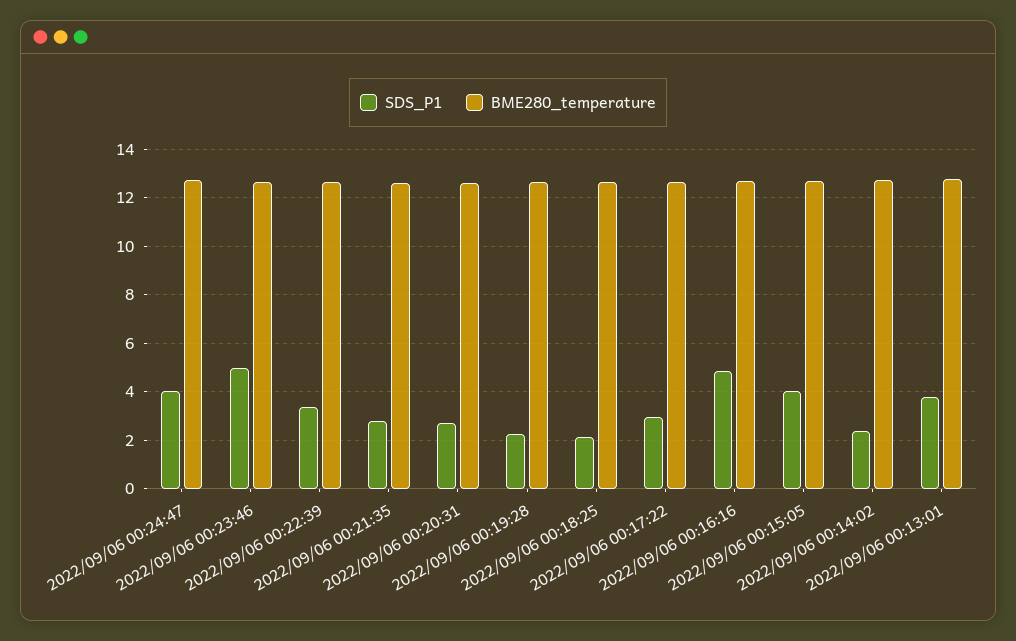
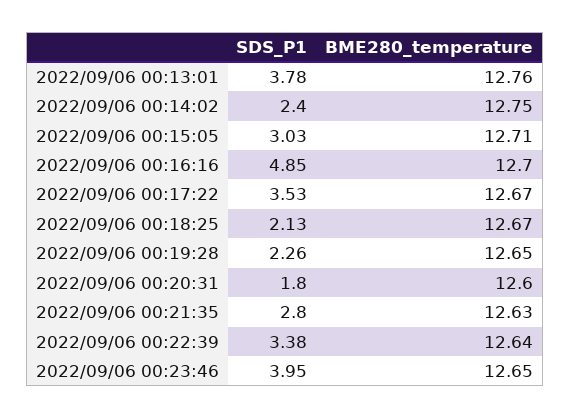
SDS_P1, 2022/09/06 00:24:47: 4 -> none
BME280_temperature, 2022/09/06 00:24:47: 12.75 -> none
SDS_P1, 2022/09/06 00:23:46: 5 -> 3.95
SDS_P1, 2022/09/06 00:20:31: 2.75 -> 1.8
SDS_P1, 2022/09/06 00:17:22: 3 -> 3.53
SDS_P1, 2022/09/06 00:15:05: 4 -> 3.03

